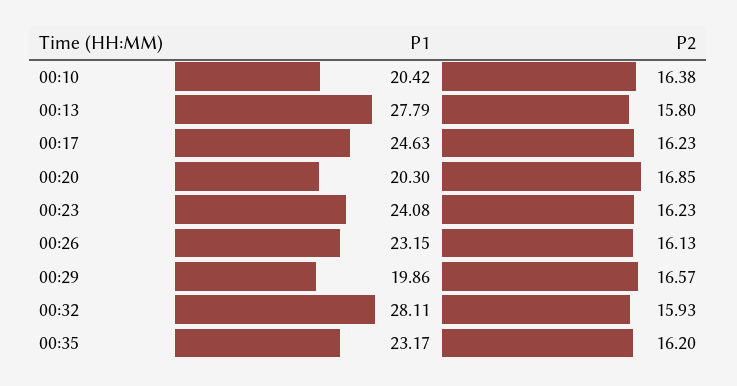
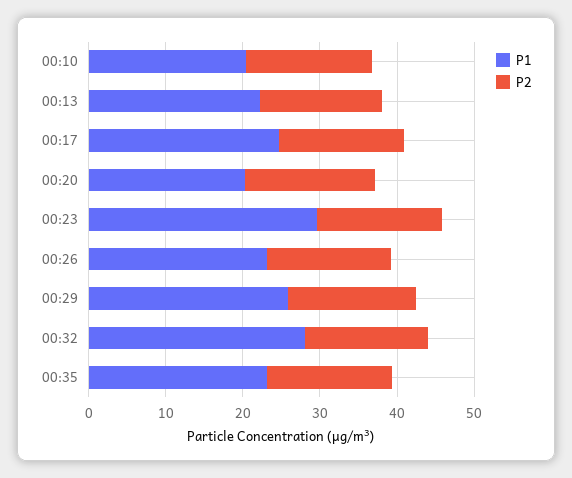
P1, 00:13: 27.79 -> 22
P1, 00:23: 24.08 -> 30
P1, 00:29: 19.86 -> 26

